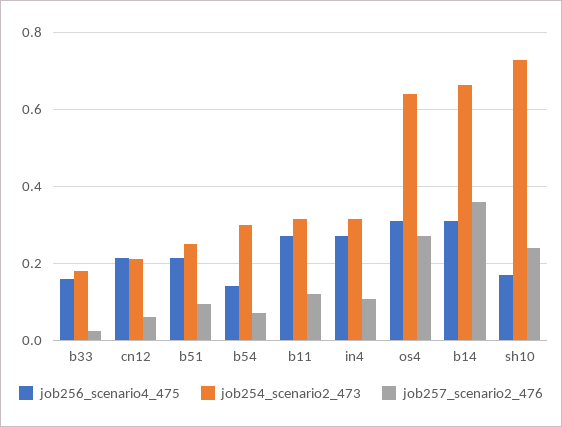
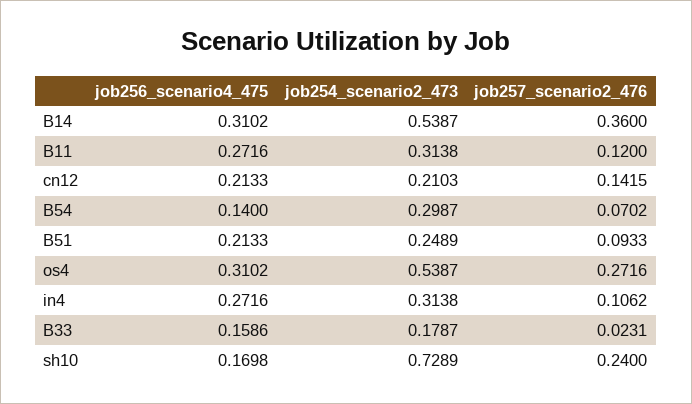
job257_scenario2_476, cn12: 0.06 -> 0.1415
job254_scenario2_473, os4: 0.64 -> 0.5387
job254_scenario2_473, b14: 0.66 -> 0.5387

